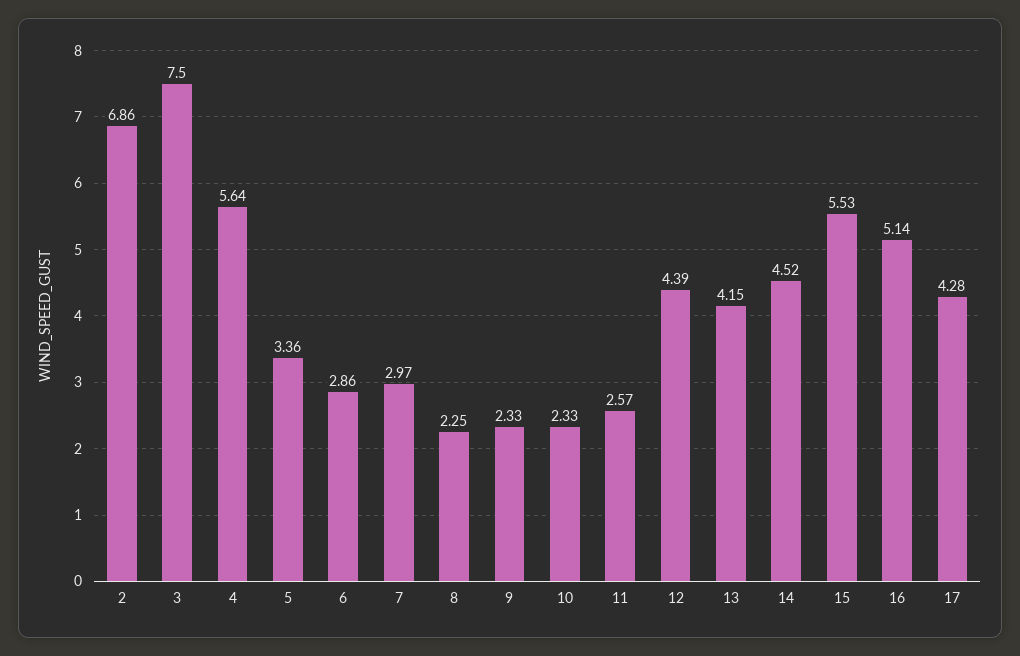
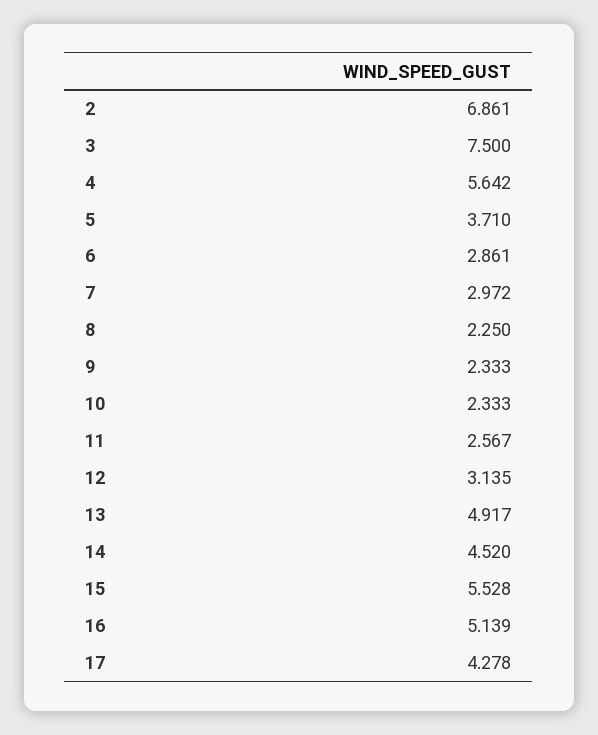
5: 3.36 -> 3.71
12: 4.39 -> 3.135
13: 4.15 -> 4.917

